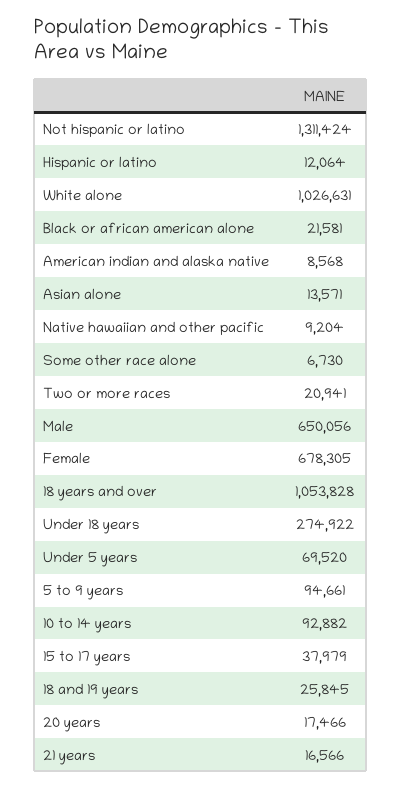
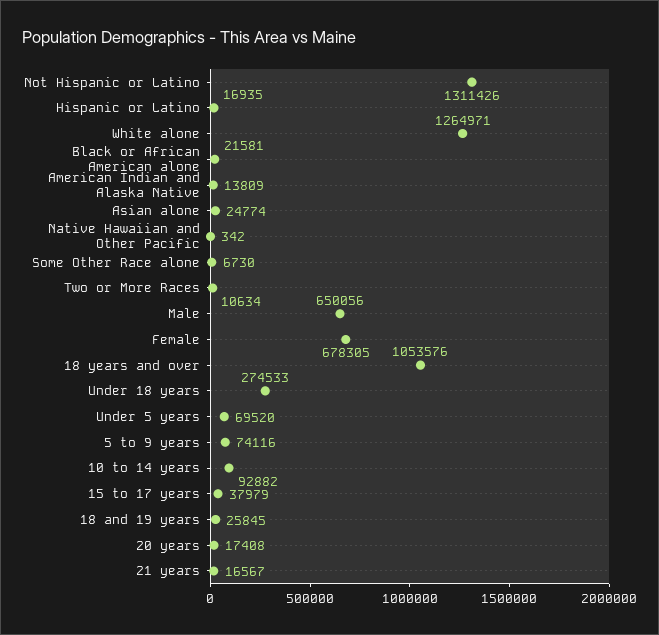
Not hispanic or latino: 1311424 -> 1311426
Hispanic or latino: 12064 -> 16935
White alone: 1026631 -> 1264971
American indian and alaska native: 8568 -> 13809
Asian alone: 13571 -> 24774
Native hawaiian and other pacific: 9204 -> 342
Two or more races: 20941 -> 10634
18 years and over: 1053828 -> 1053576
Under 18 years: 274922 -> 274533
5 to 9 years: 94661 -> 74116
20 years: 17466 -> 17408
21 years: 16566 -> 16567

